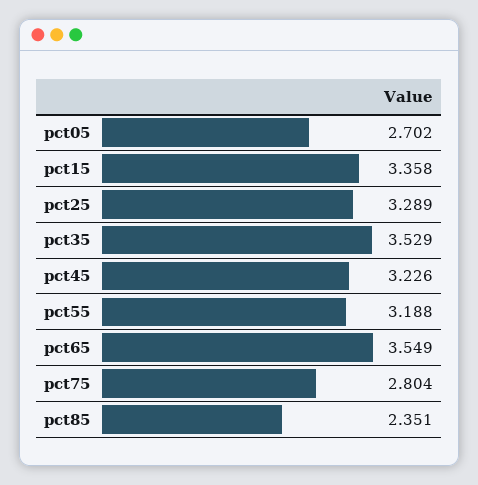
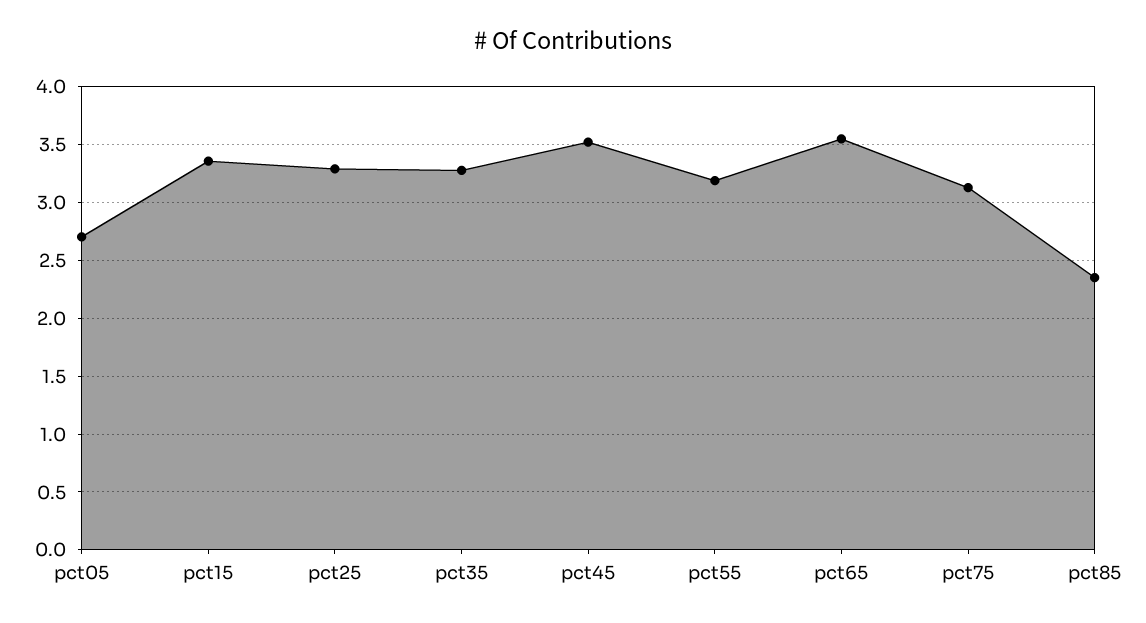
pct35: 3.529 -> 3.3
pct45: 3.226 -> 3.5
pct75: 2.804 -> 3.1

